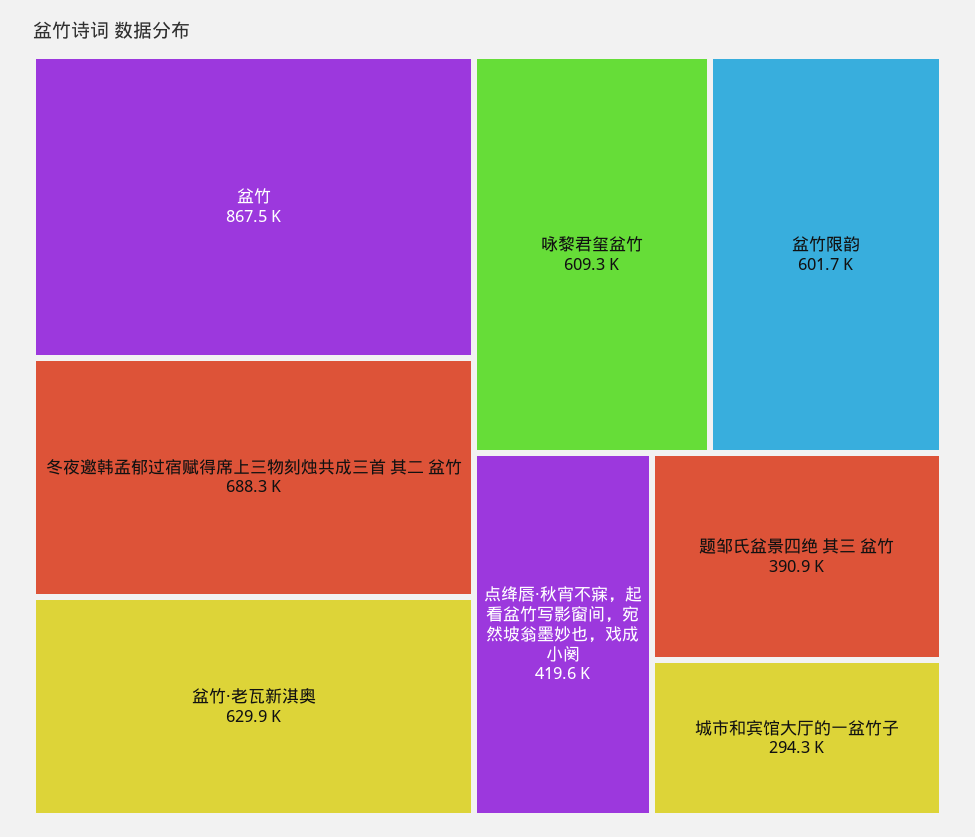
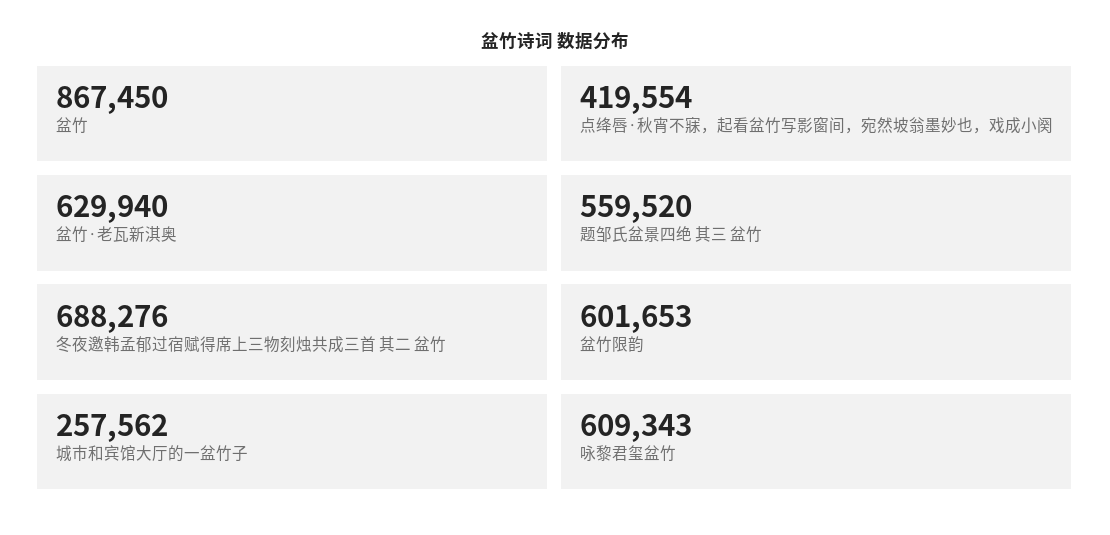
题邹氏盆景四绝 其三 盆竹: 390900 -> 559520
城市和宾馆大厅的一盆竹子: 294300 -> 257562

